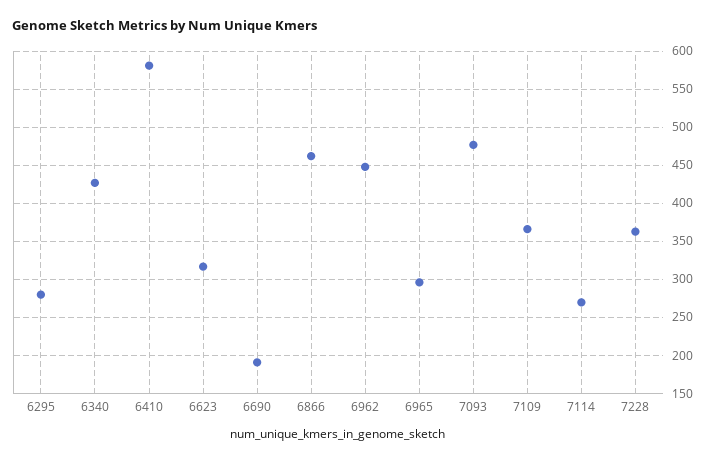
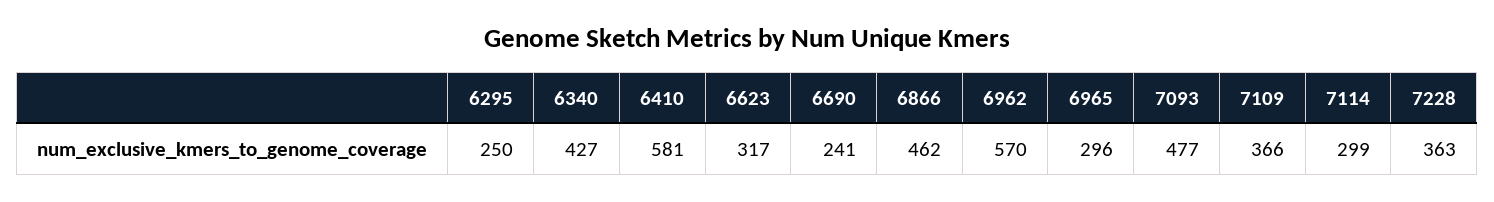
6295: 280 -> 250
6690: 190 -> 241
6962: 450 -> 570
7114: 270 -> 299

